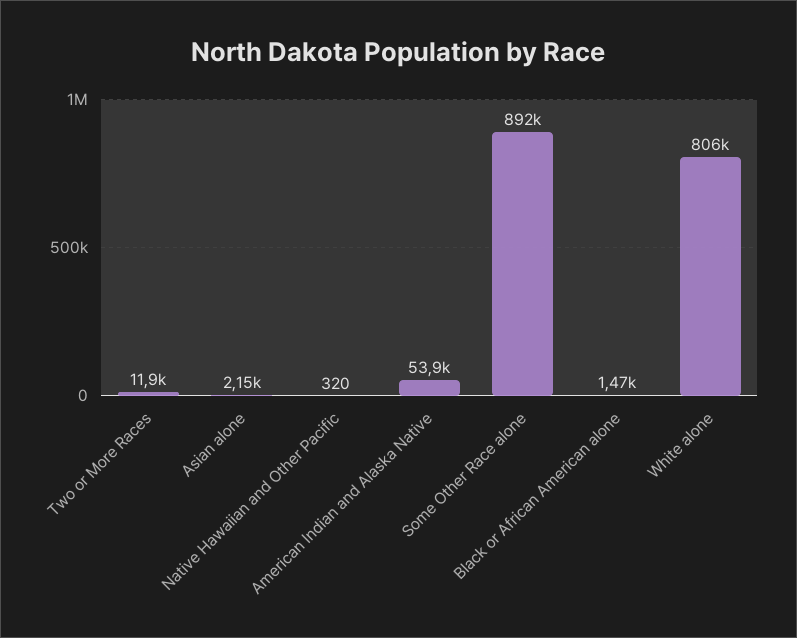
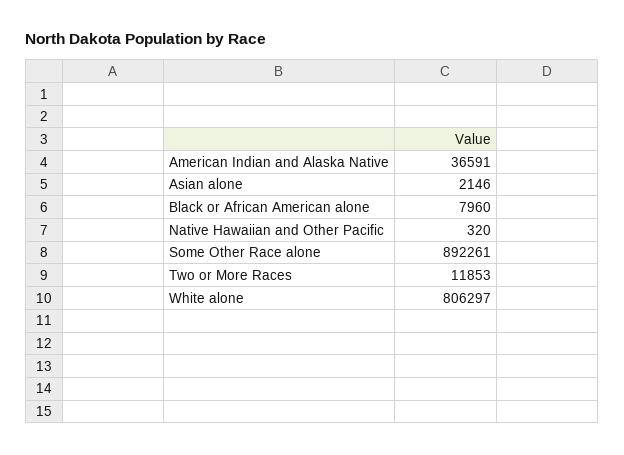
American Indian and Alaska Native: 53900 -> 36591
Black or African American alone: 1470 -> 7960

